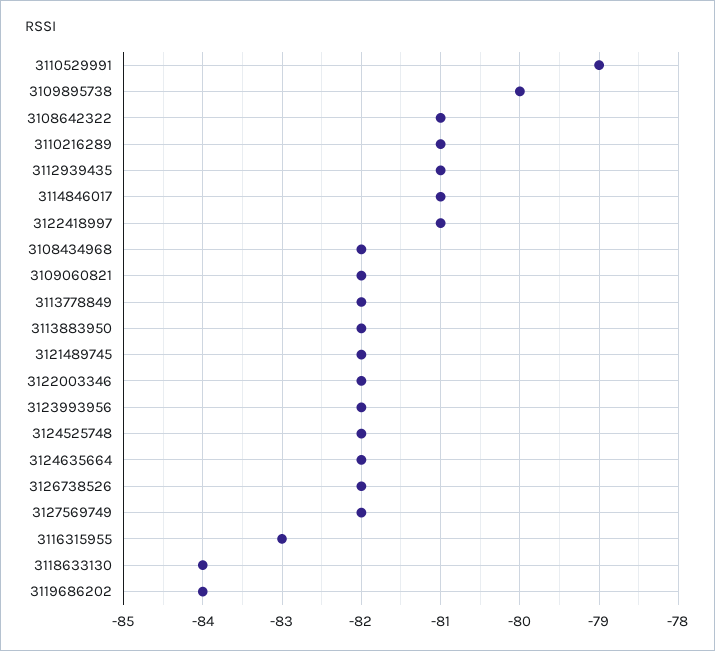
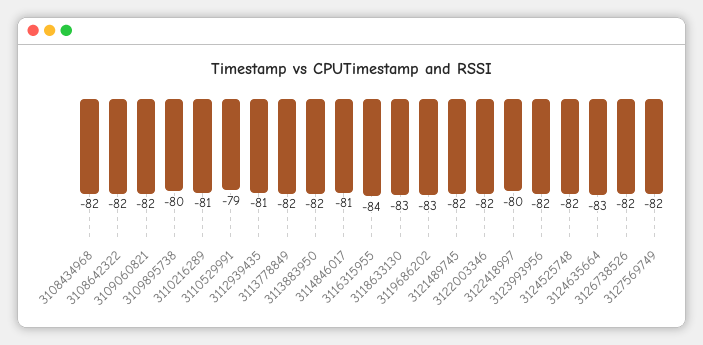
3108642322: -81 -> -82
3122418997: -81 -> -80
3124635664: -82 -> -83
3116315955: -83 -> -84
3118633130: -84 -> -83
3119686202: -84 -> -83

